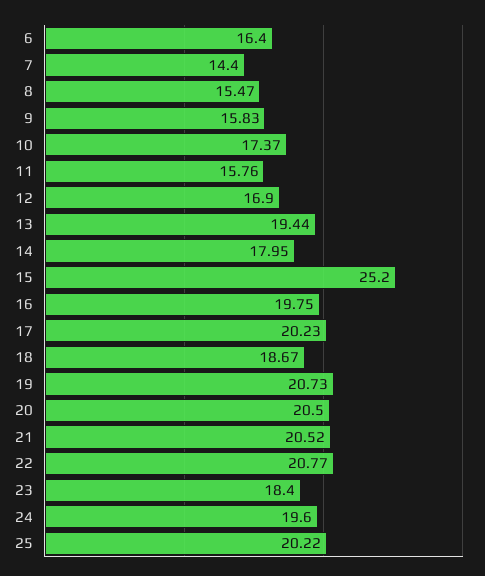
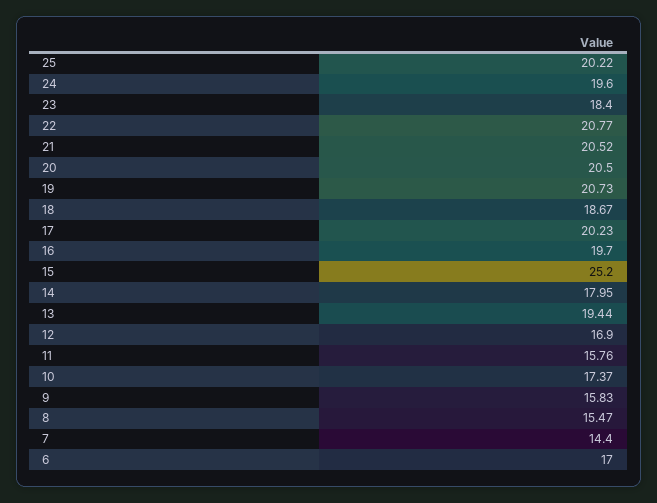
6: 16.4 -> 17
16: 19.75 -> 19.7

